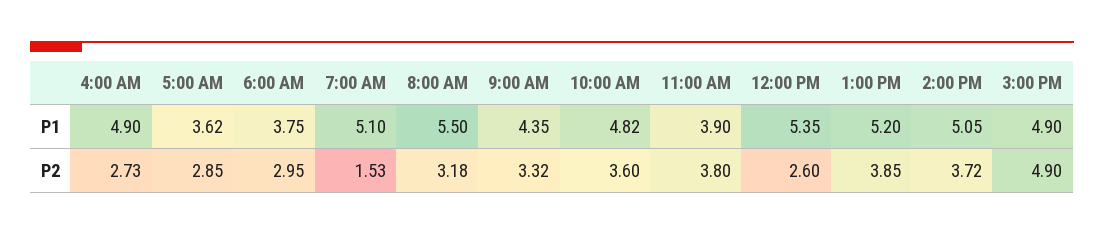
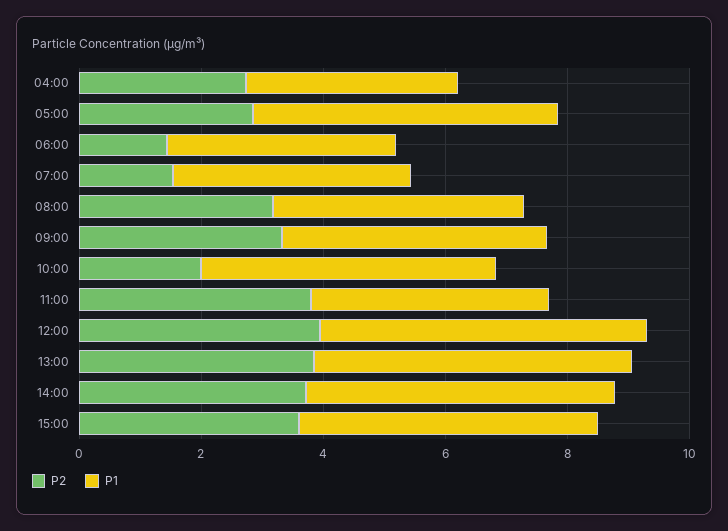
P1, 4:00 AM: 4.9 -> 3.5
P1, 5:00 AM: 3.62 -> 5
P1, 7:00 AM: 5.1 -> 4
P1, 8:00 AM: 5.5 -> 4
P2, 6:00 AM: 2.95 -> 1.5
P2, 10:00 AM: 3.6 -> 2
P2, 12:00 PM: 2.6 -> 4
P2, 3:00 PM: 4.9 -> 3.5

